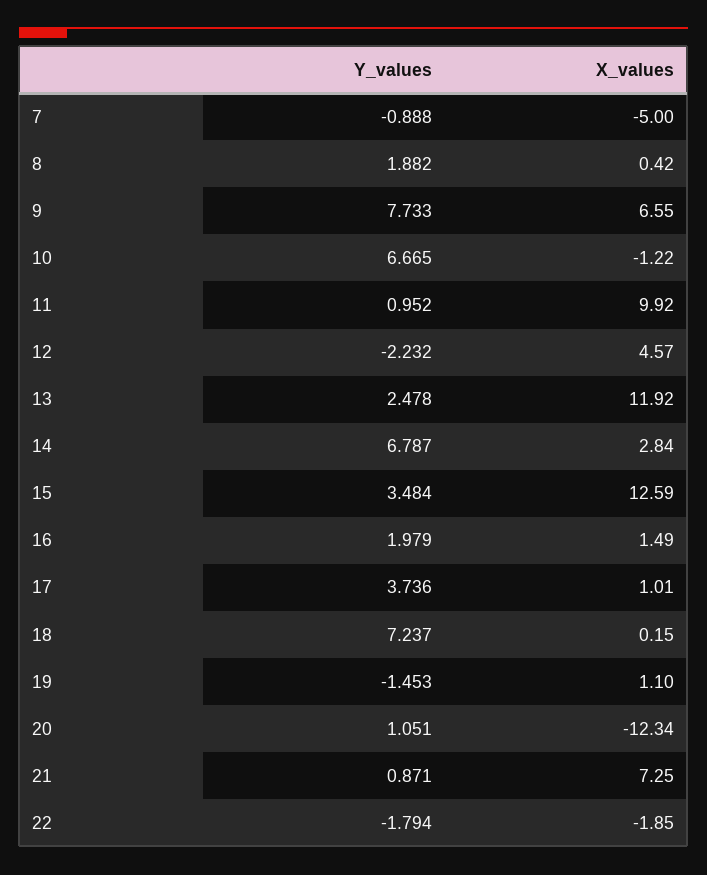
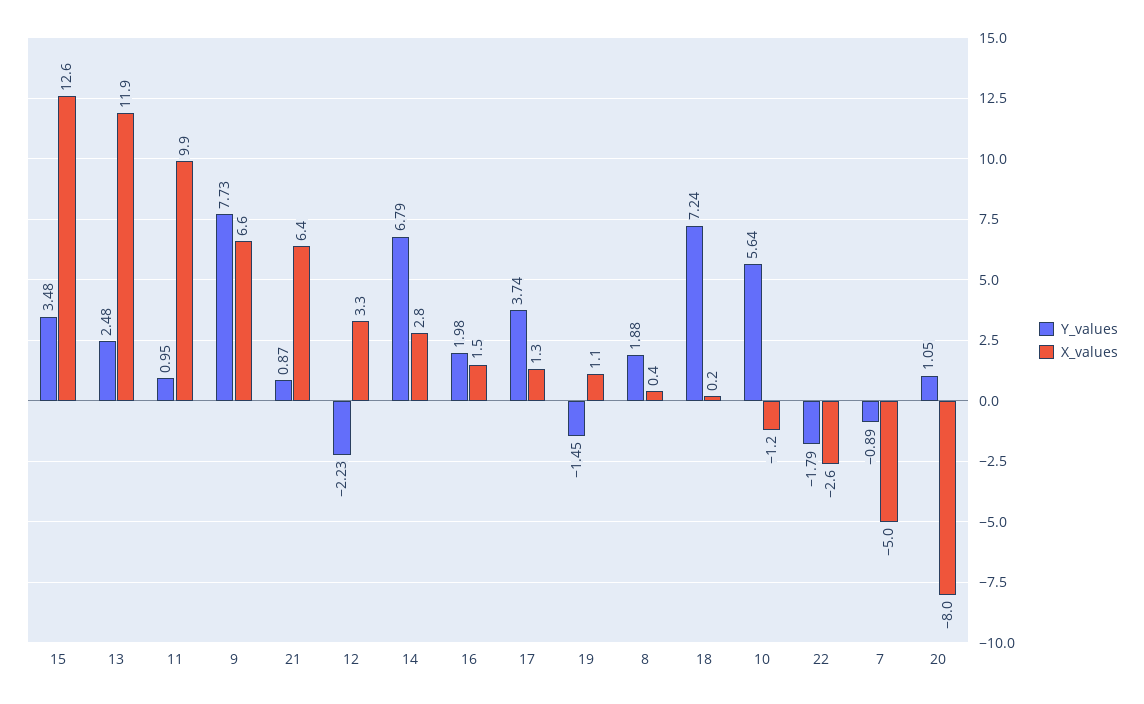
Y_values, 10: 6.665 -> 5.64
X_values, 12: 4.57 -> 3.3
X_values, 17: 1.01 -> 1.3
X_values, 20: -12.34 -> -8
X_values, 21: 7.25 -> 6.4
X_values, 22: -1.85 -> -2.6

